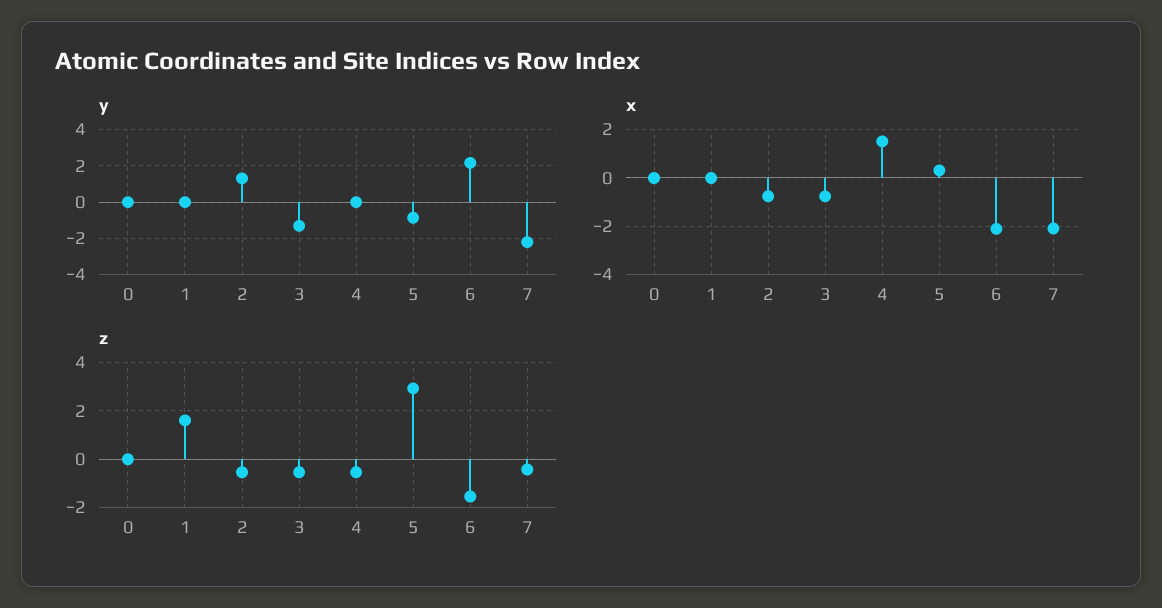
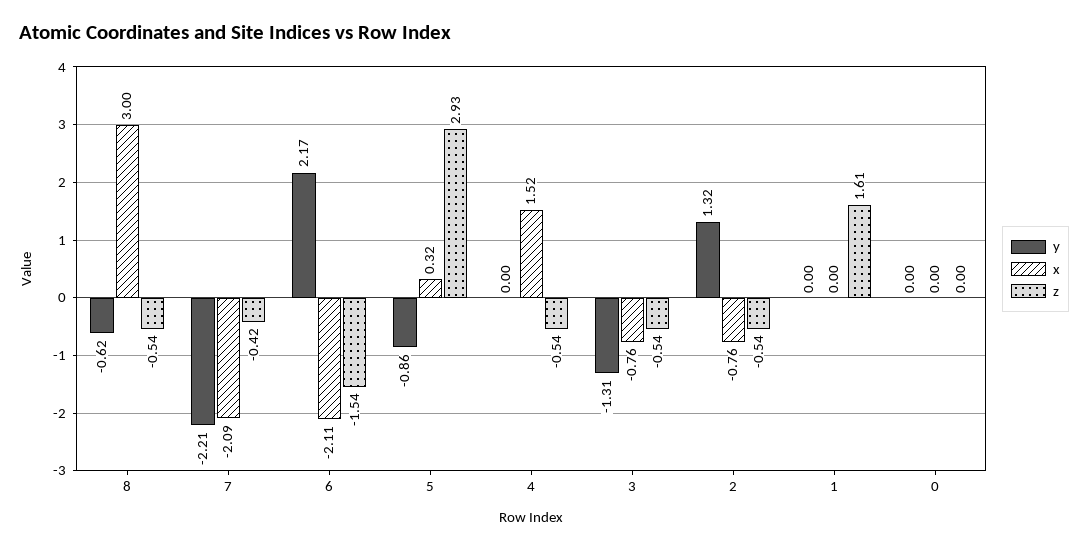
y, 8: none -> -0.62
x, 8: none -> 3
z, 8: none -> -0.54

